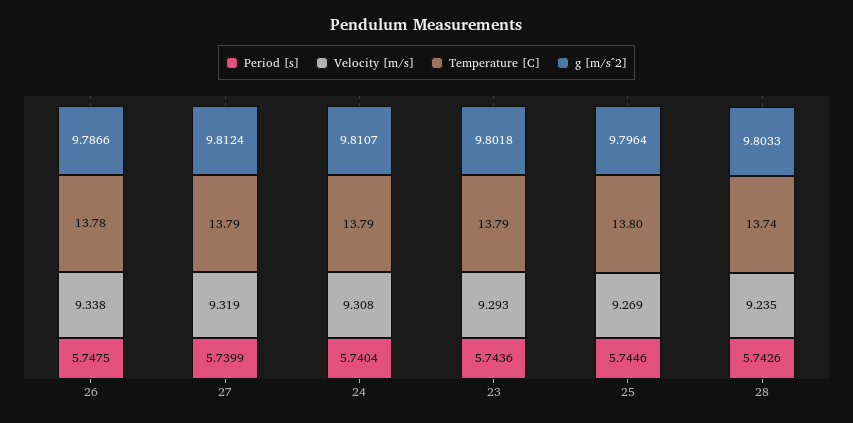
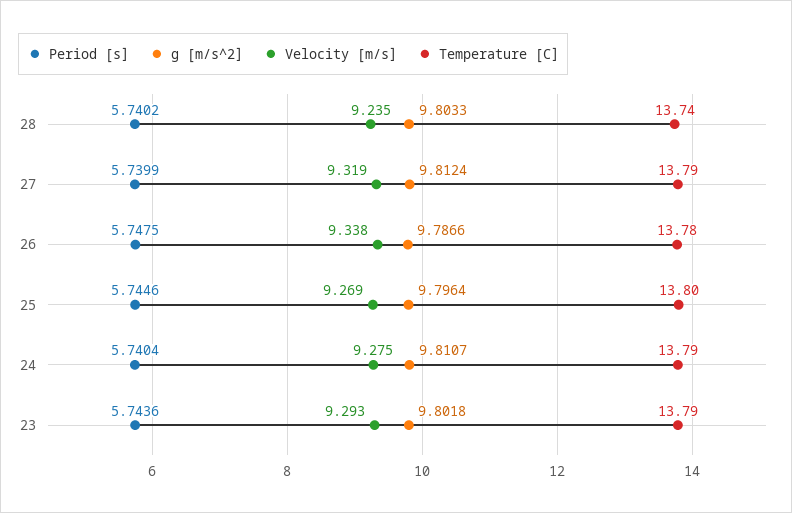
Velocity [m/s], 24: 9.308 -> 9.275
Period [s], 28: 5.7426 -> 5.7402

